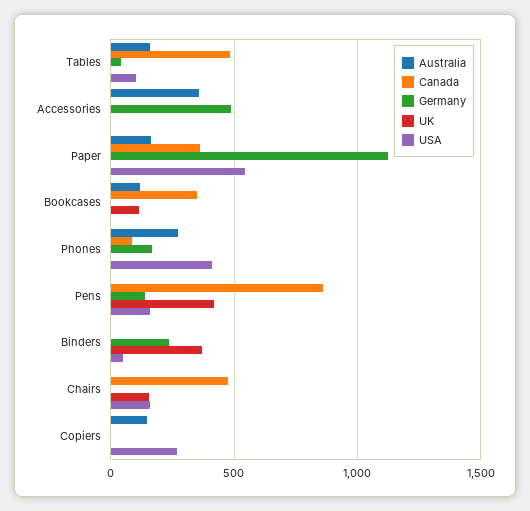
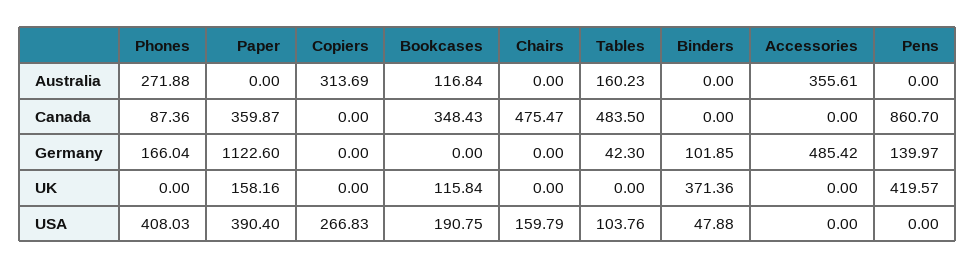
Australia, Paper: 150 -> 0
UK, Paper: 0 -> 158.16
USA, Paper: 550 -> 390.4
USA, Bookcases: 0 -> 190.75
USA, Pens: 150 -> 0
Germany, Binders: 250 -> 101.85
UK, Chairs: 150 -> 0
Australia, Copiers: 150 -> 313.69

